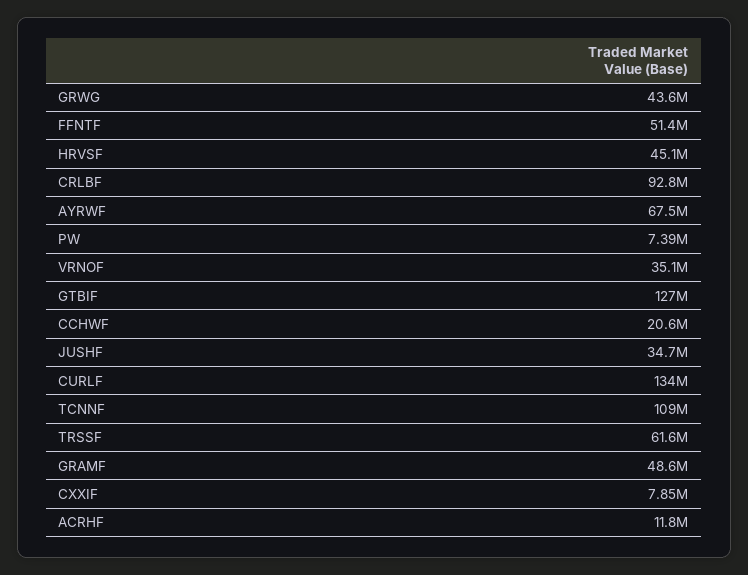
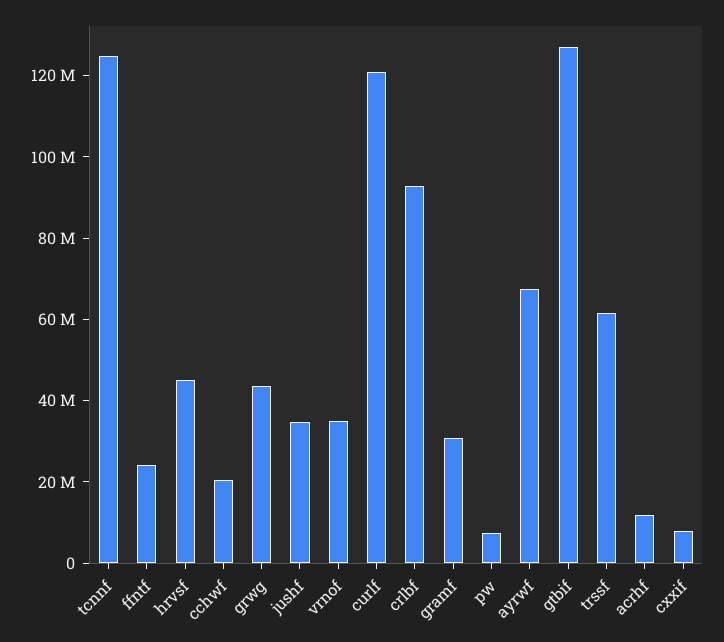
FFNTF: 51400000 -> 25000000
CURLF: 134000000 -> 120000000
TCNNF: 109000000 -> 125000000
GRAMF: 48600000 -> 30000000

